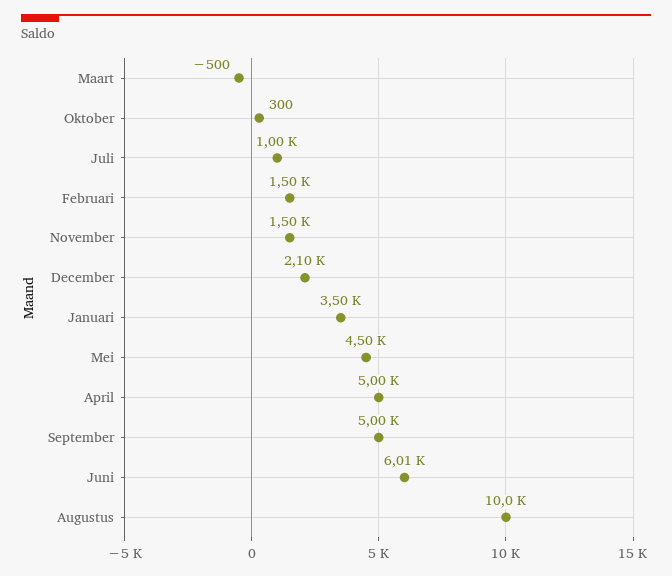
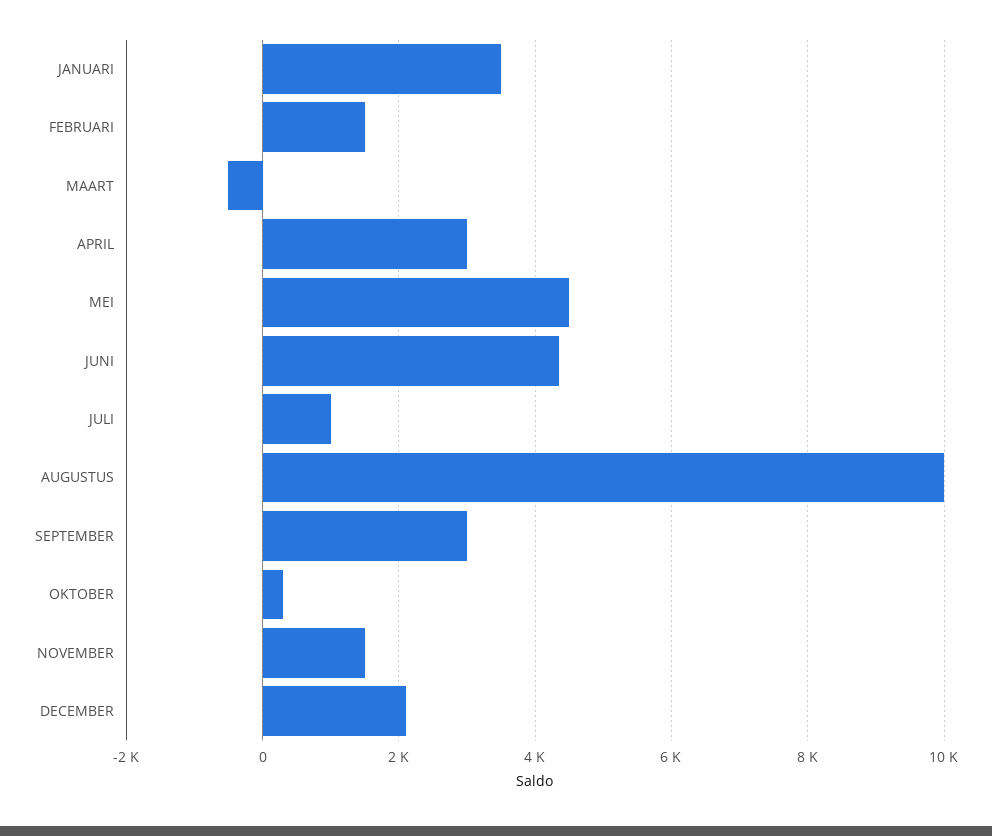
April: 5000 -> 3000
September: 5000 -> 3000
Juni: 6010 -> 4400

